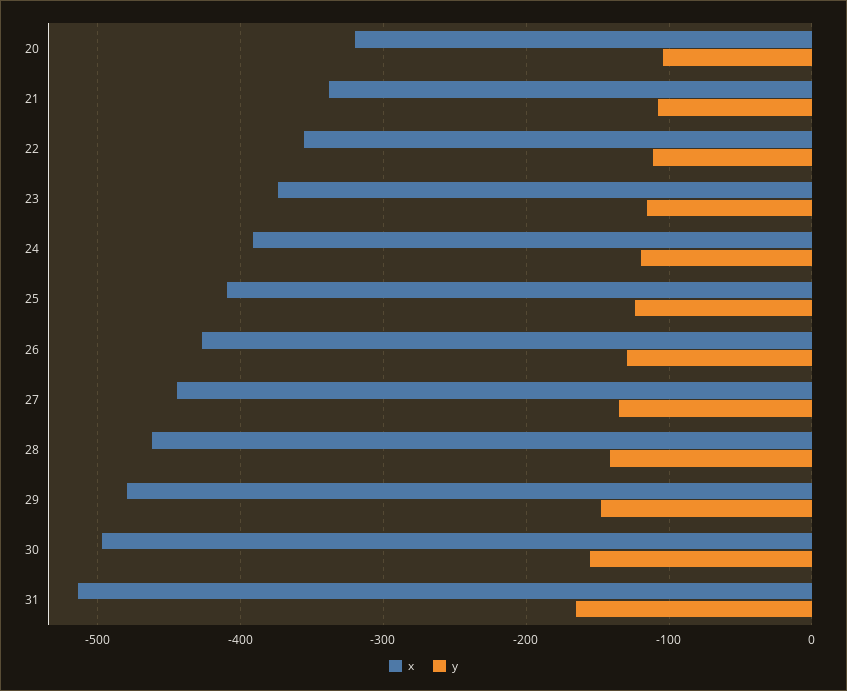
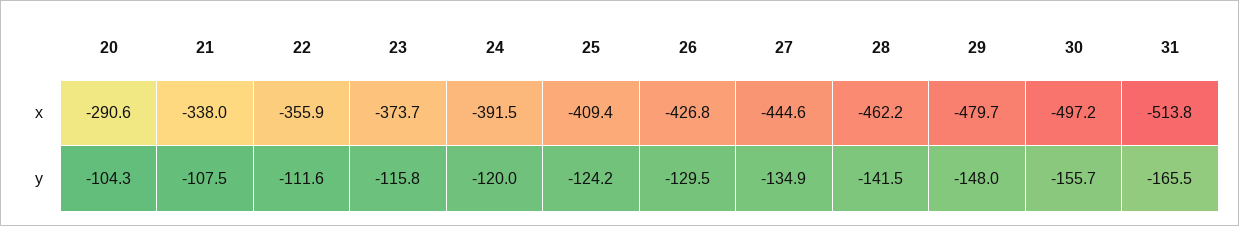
x, 20: -320 -> -290.6

